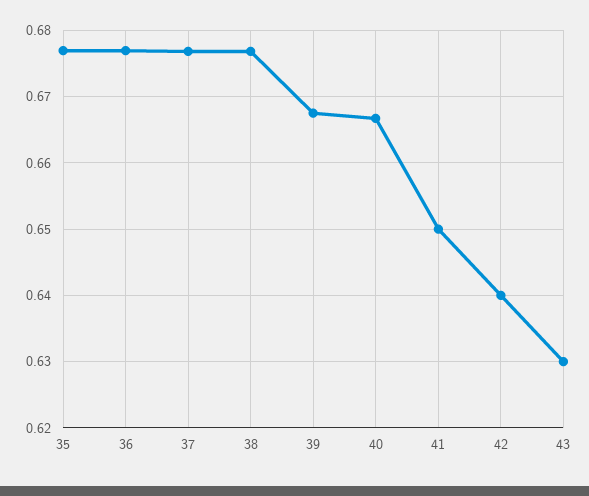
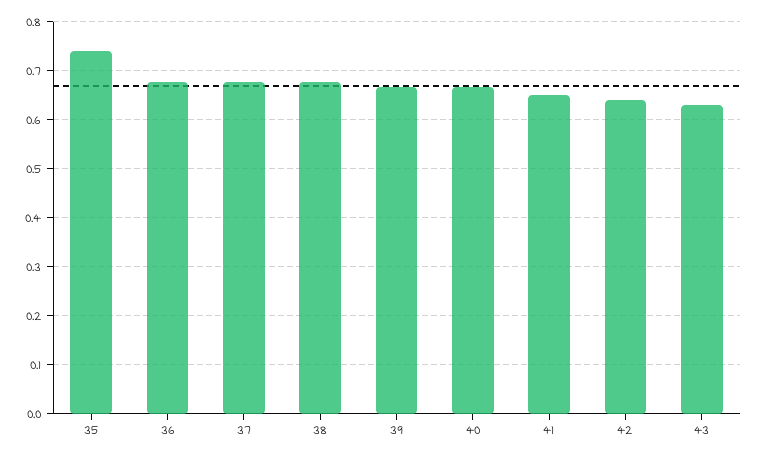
35: 0.677 -> 0.74

